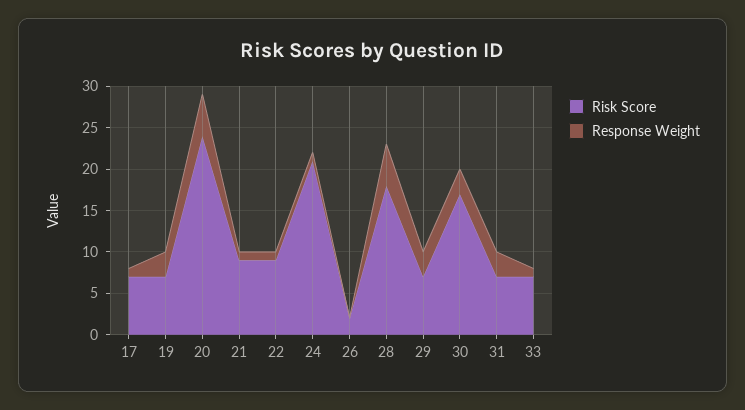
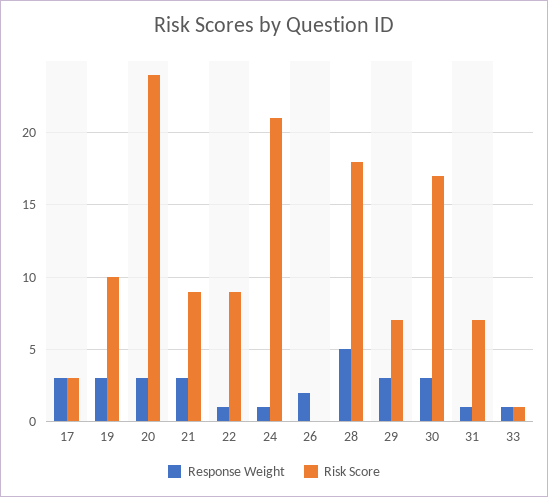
Risk Score, 17: 7 -> 3
Response Weight, 17: 1 -> 3
Risk Score, 19: 7 -> 10
Response Weight, 20: 5 -> 3
Response Weight, 21: 1 -> 3
Risk Score, 26: 2 -> 0
Response Weight, 26: 0 -> 2
Response Weight, 31: 3 -> 1
Risk Score, 33: 7 -> 1

